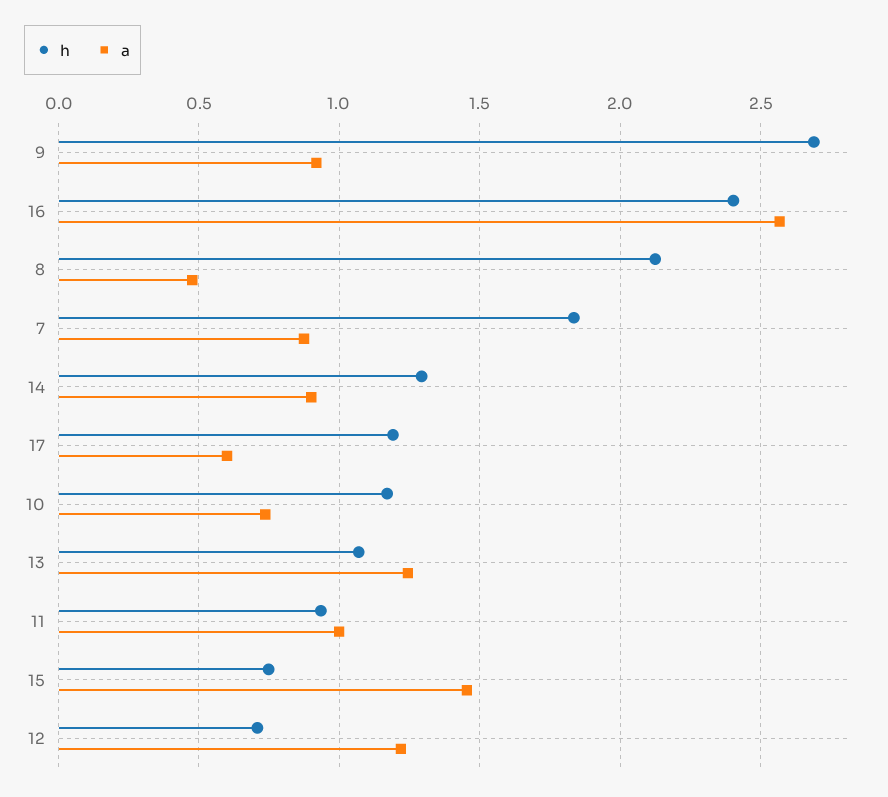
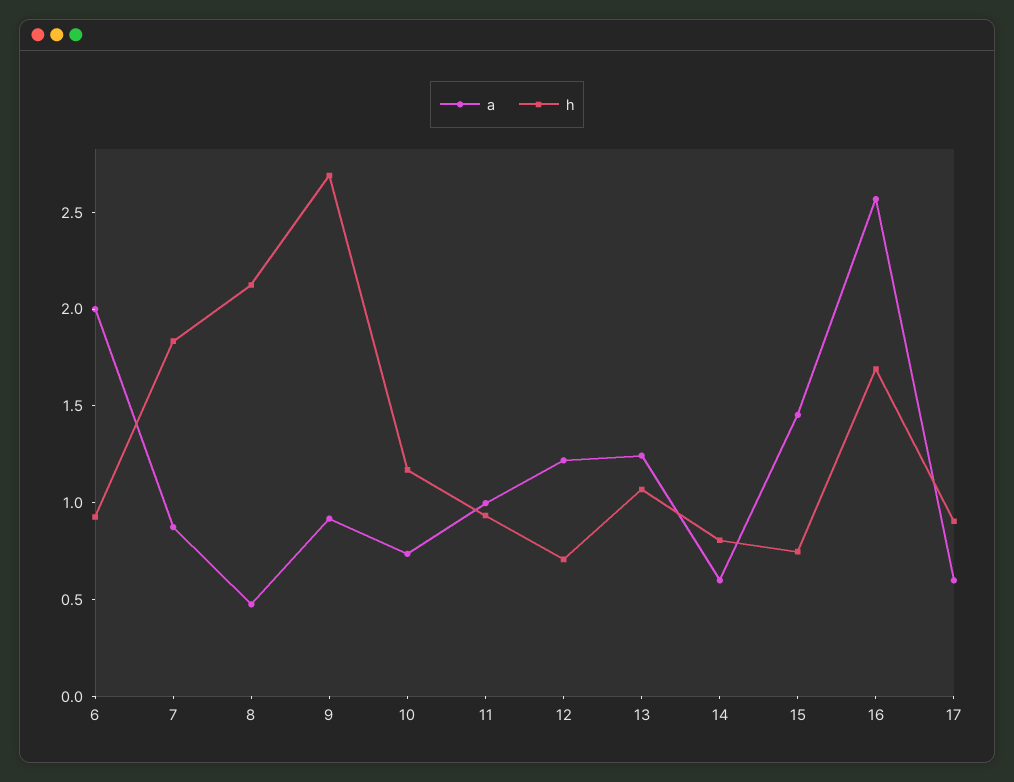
h, 16: 2.4 -> 1.7
h, 14: 1.3 -> 0.8
a, 14: 0.9 -> 0.6
h, 17: 1.2 -> 0.9
a, 6: none -> 2
h, 6: none -> 0.9

